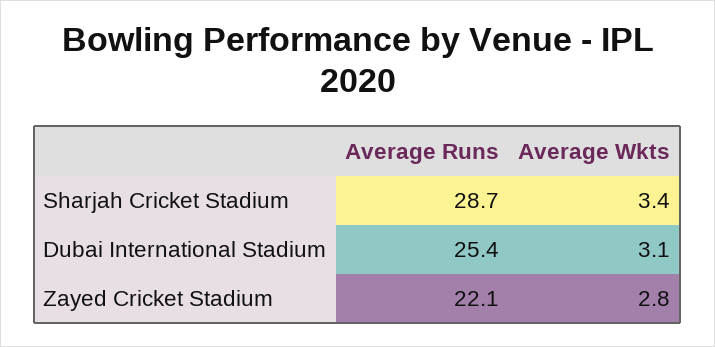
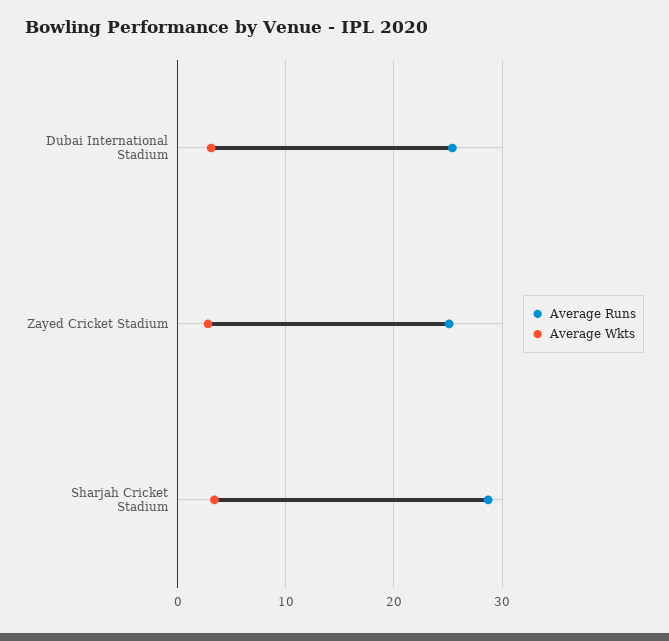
Average Runs, Zayed Cricket Stadium: 22.1 -> 25

